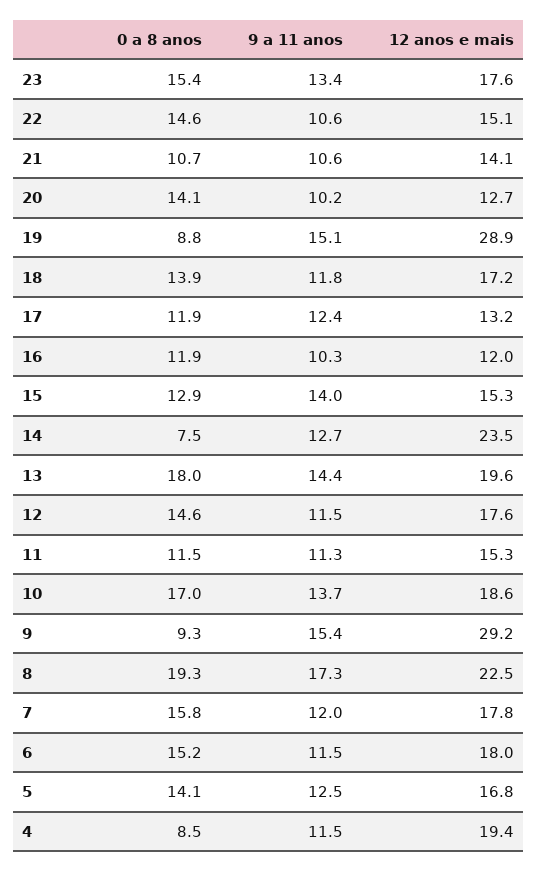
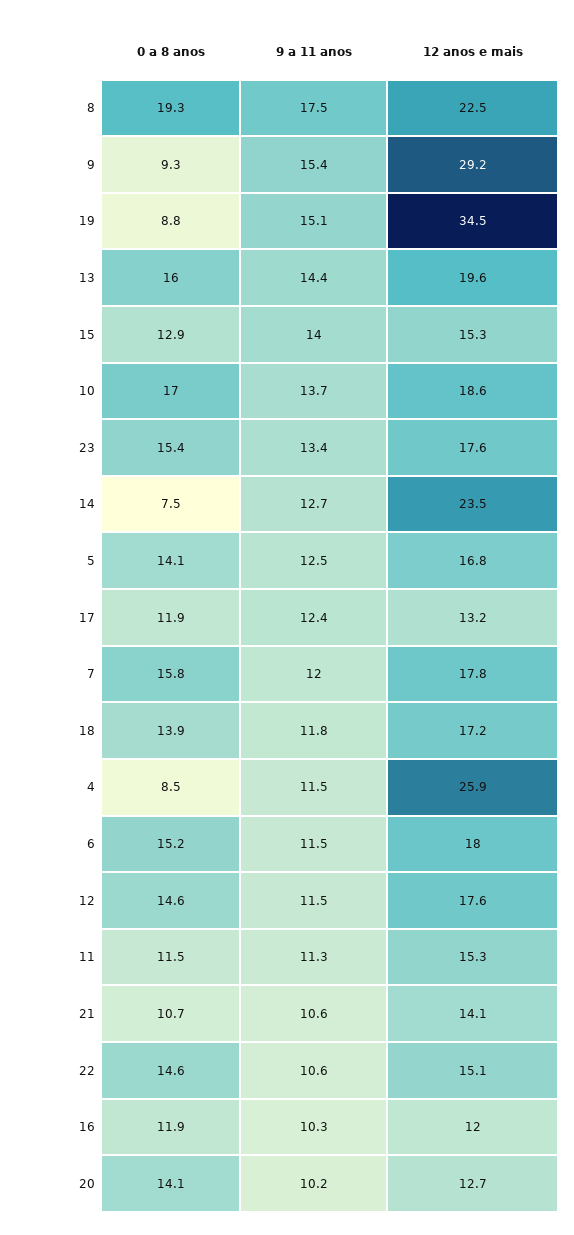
12 anos e mais, 19: 28.9 -> 34.5
0 a 8 anos, 13: 18 -> 16
9 a 11 anos, 8: 17.3 -> 17.5
12 anos e mais, 4: 19.4 -> 25.9

